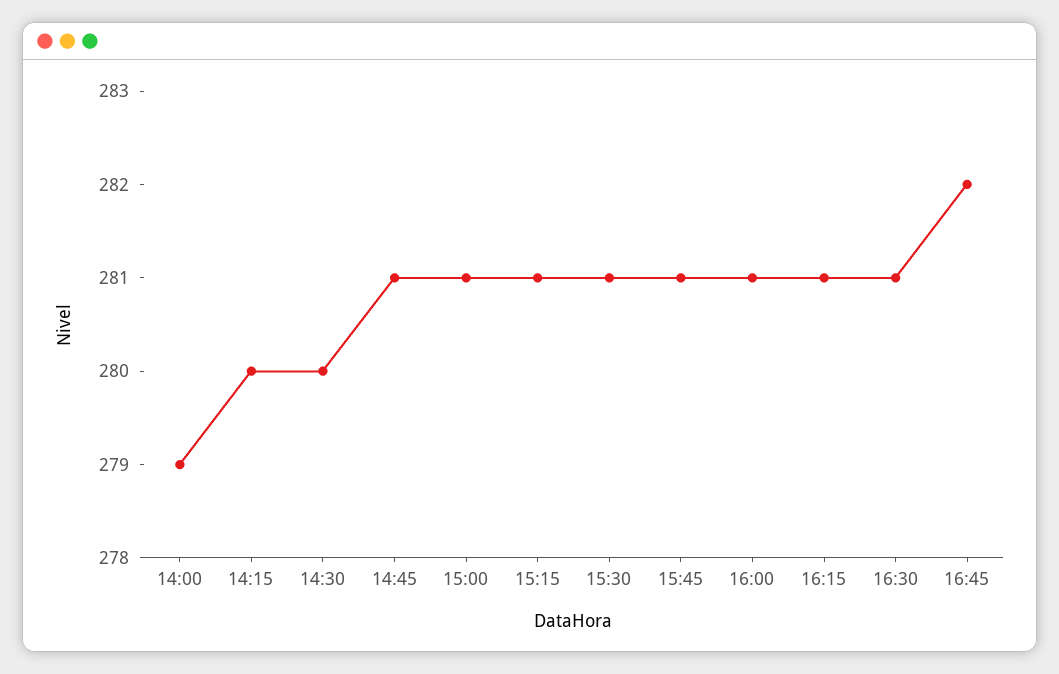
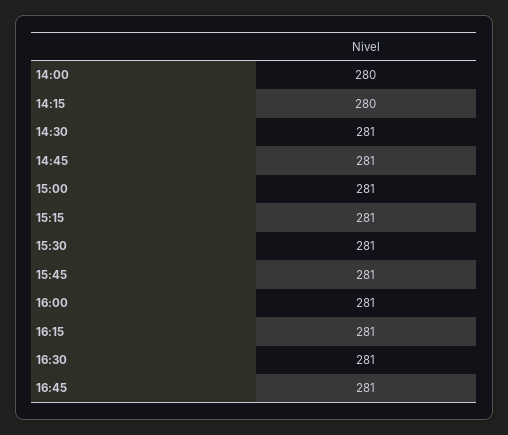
14:00: 279 -> 280
14:30: 280 -> 281
16:45: 282 -> 281

